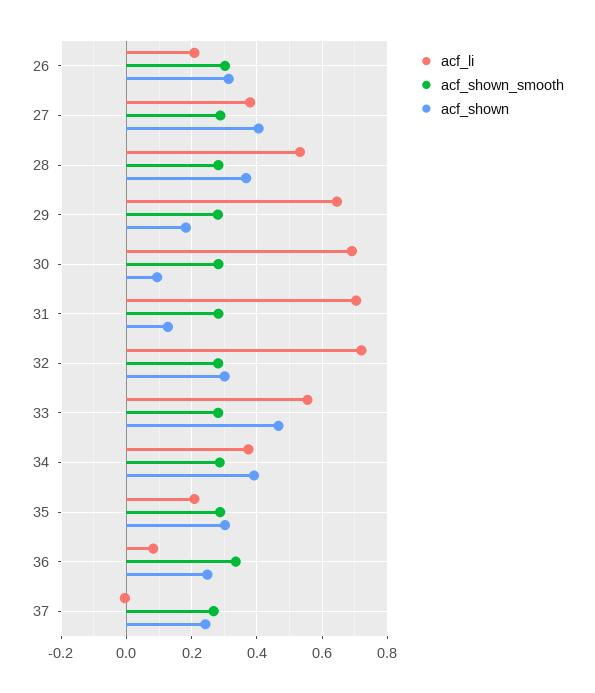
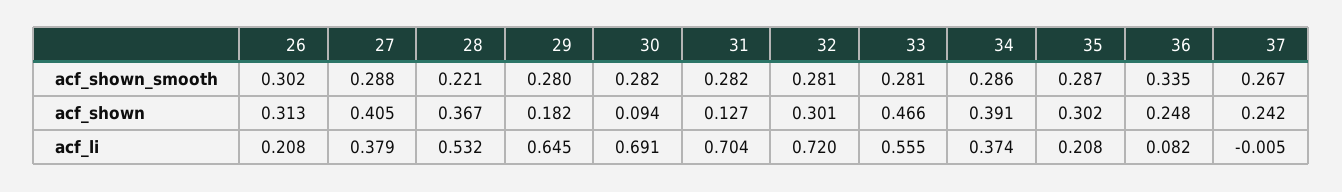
acf_shown_smooth, 28: 0.28 -> 0.221

